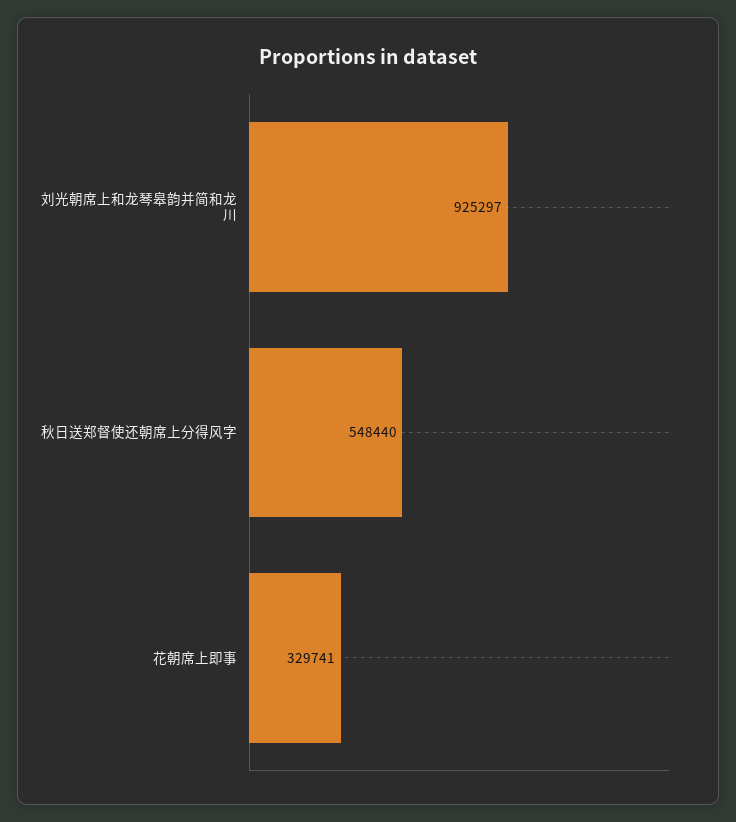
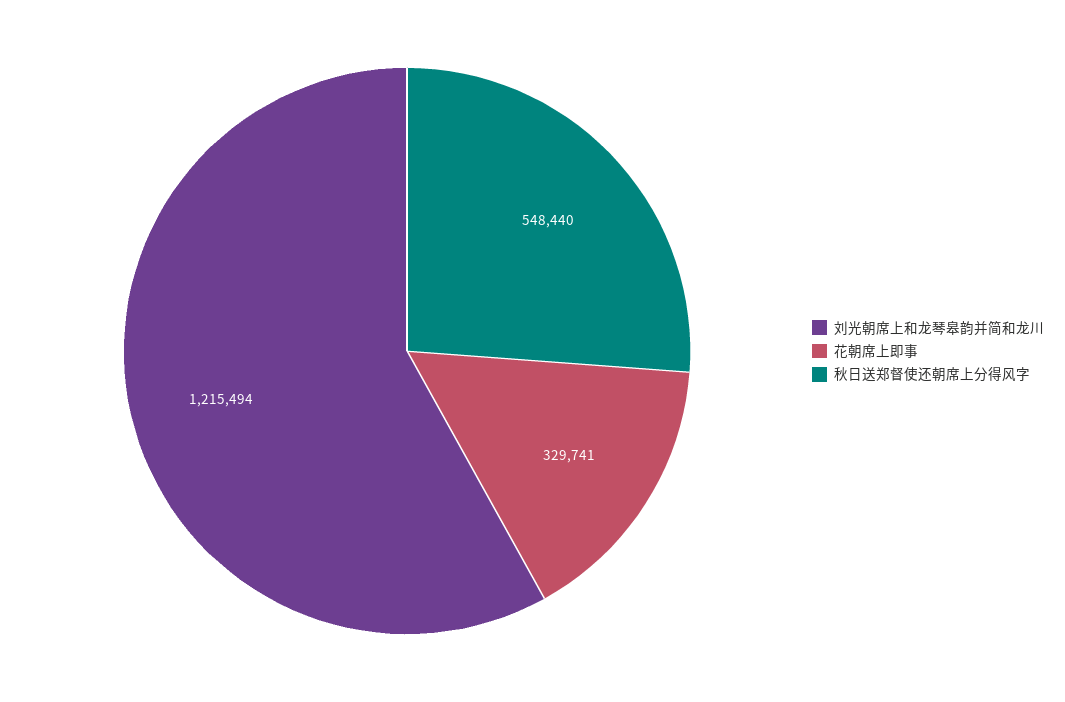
刘光朝席上和龙琴皋韵并简和龙川: 925297 -> 1215494

